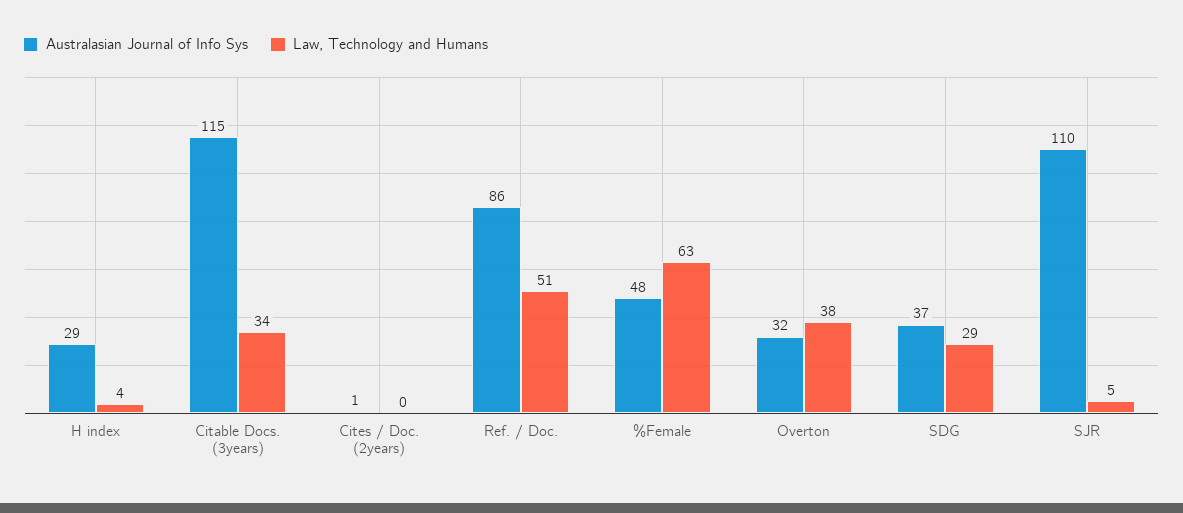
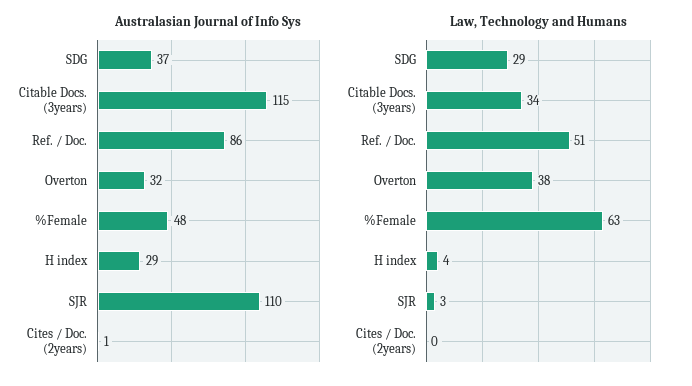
Law, Technology and Humans, SJR: 5 -> 3

